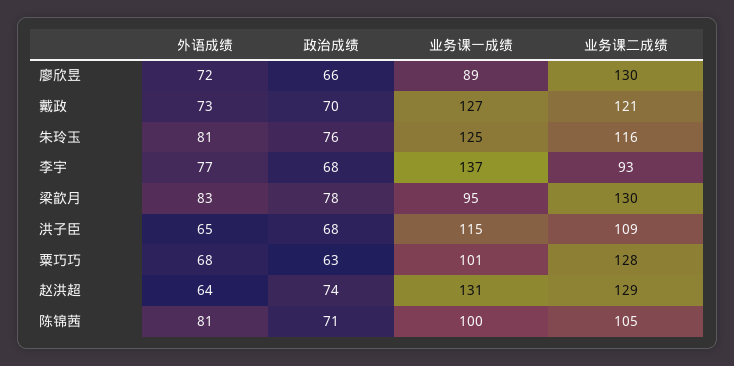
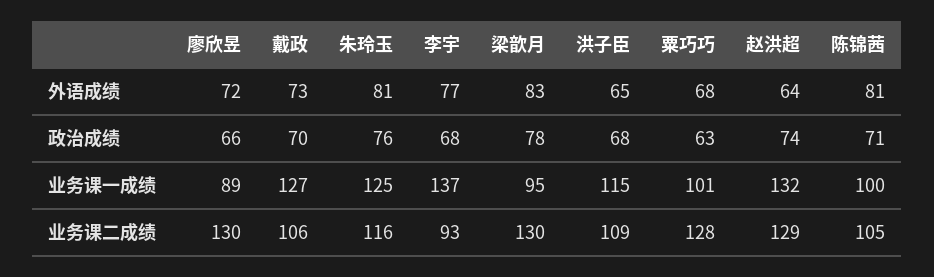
业务课二成绩, 戴政: 121 -> 106
业务课一成绩, 赵洪超: 131 -> 132

